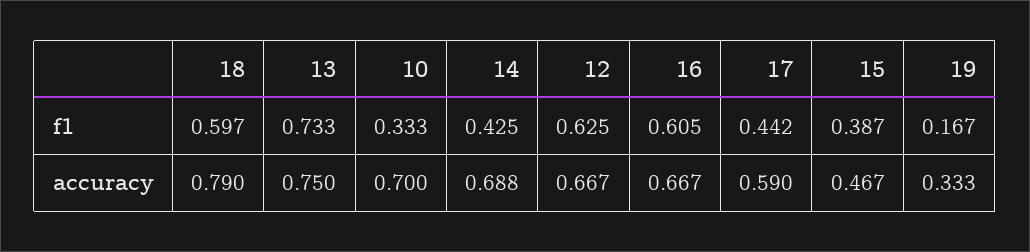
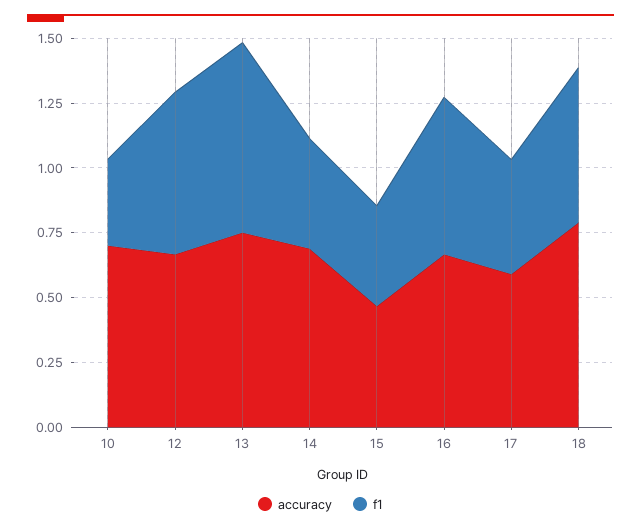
f1, 19: 0.167 -> none
accuracy, 19: 0.333 -> none

